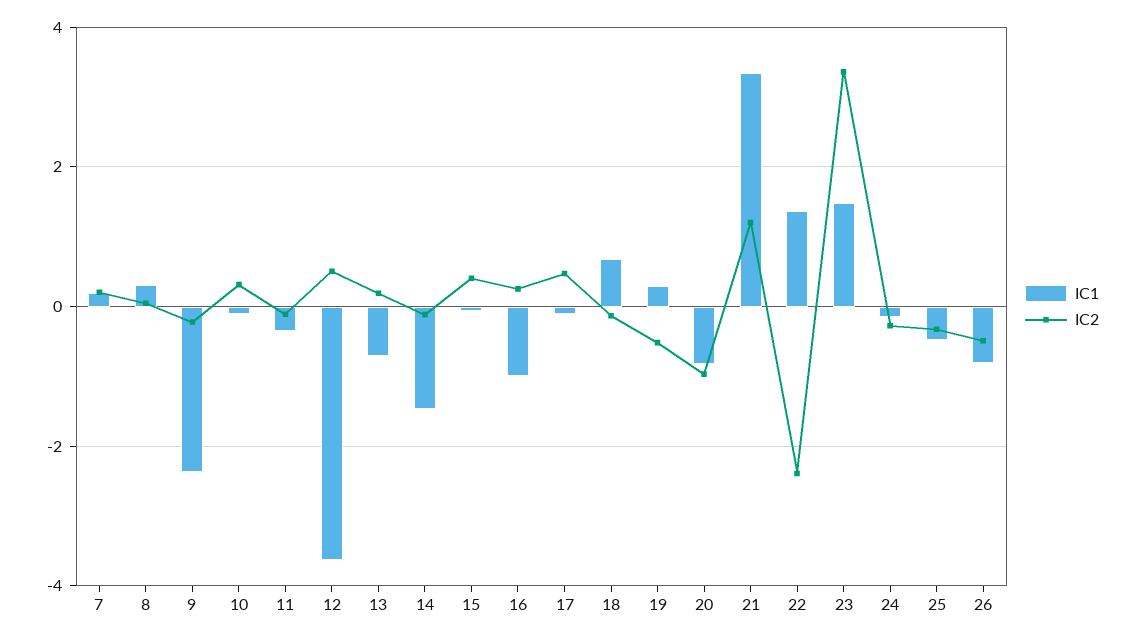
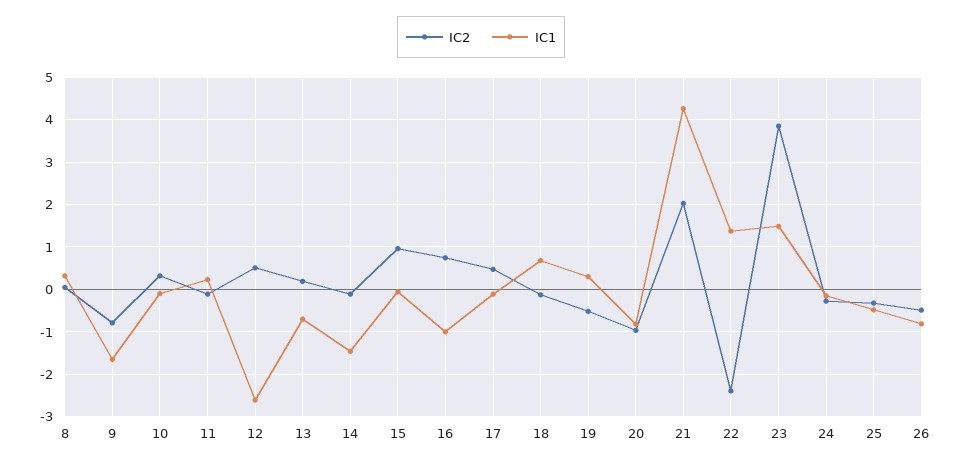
IC1, 7: 0.2 -> none
IC2, 7: 0.2 -> none
IC1, 9: -2.4 -> -1.6
IC2, 9: -0.2 -> -0.8
IC1, 11: -0.4 -> 0.2
IC1, 12: -3.6 -> -2.6
IC2, 15: 0.4 -> 1
IC2, 16: 0.2 -> 0.8
IC1, 21: 3.4 -> 4.2
IC2, 21: 1.2 -> 2
IC2, 23: 3.4 -> 3.8

